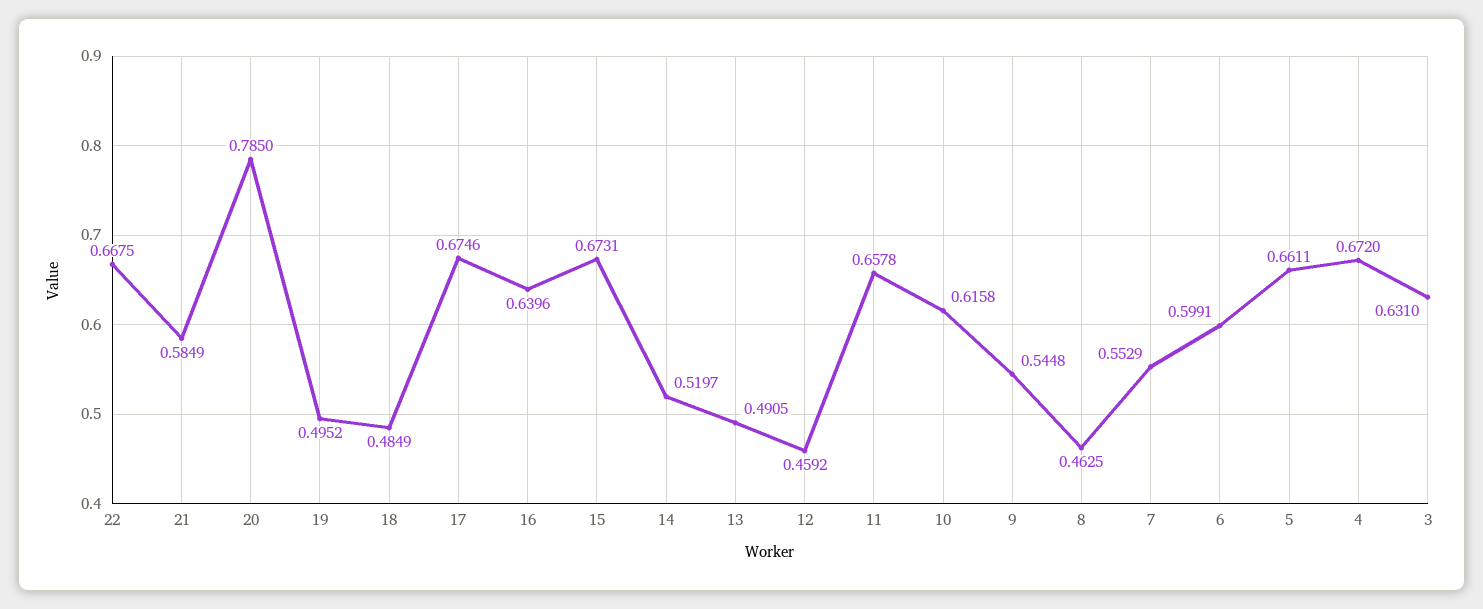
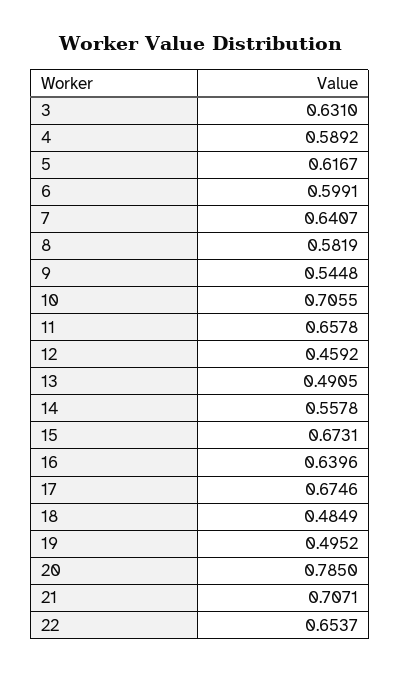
22: 0.6675 -> 0.6537
21: 0.5849 -> 0.7071
14: 0.5197 -> 0.5578
10: 0.6158 -> 0.7055
8: 0.4625 -> 0.5819
7: 0.5529 -> 0.6407
5: 0.6611 -> 0.6167
4: 0.672 -> 0.5892

